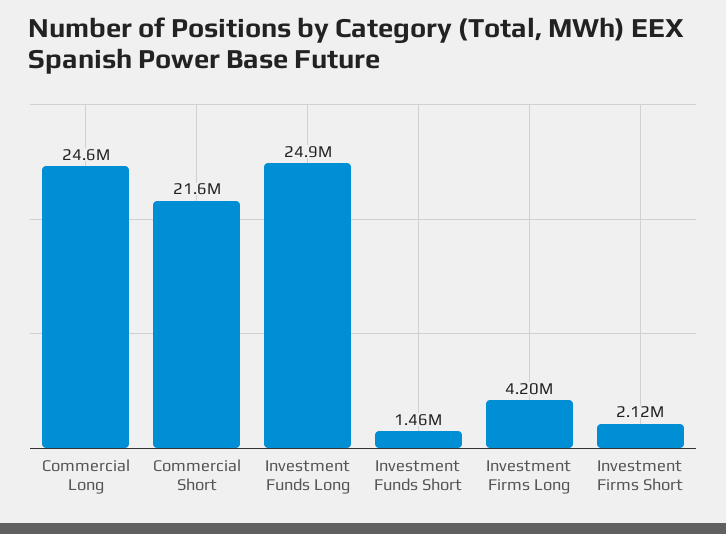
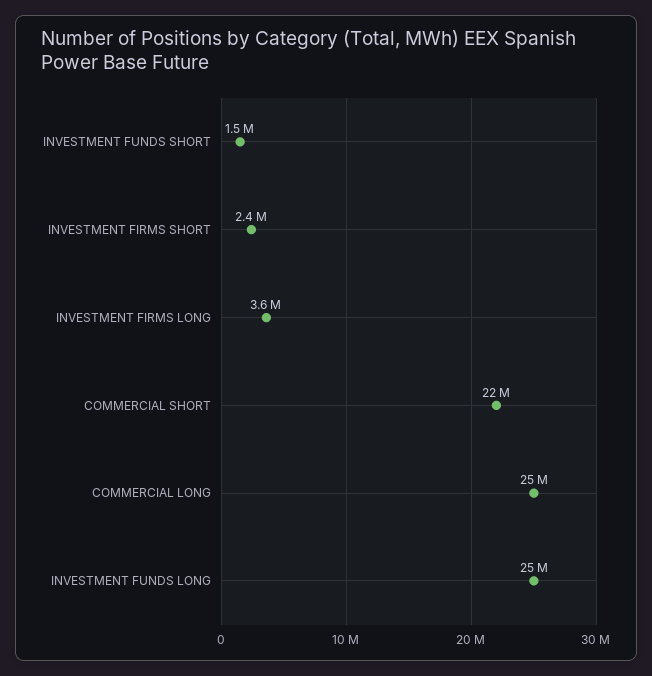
Investment Firms Long: 4200000 -> 3600000
Investment Firms Short: 2120000 -> 2400000

